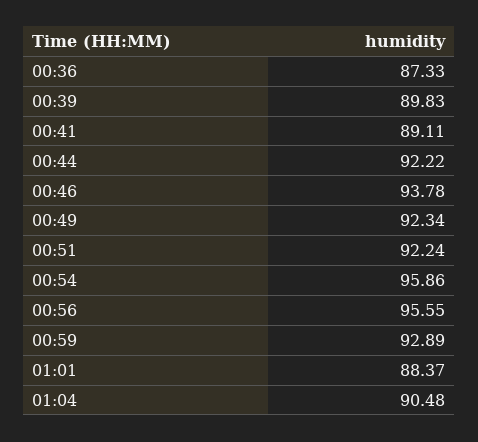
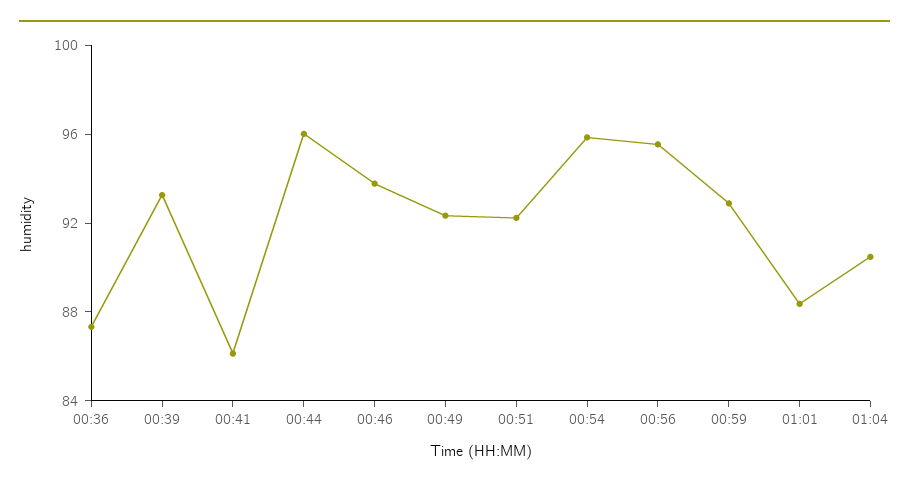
00:39: 89.83 -> 93
00:41: 89.11 -> 86
00:44: 92.22 -> 96

